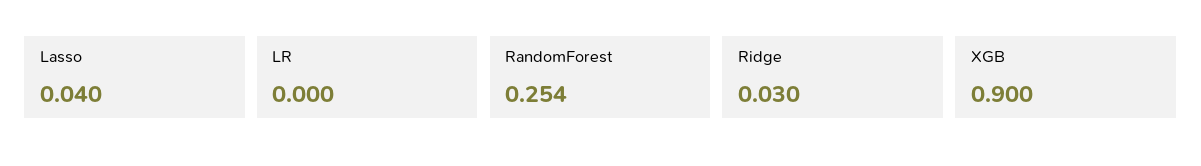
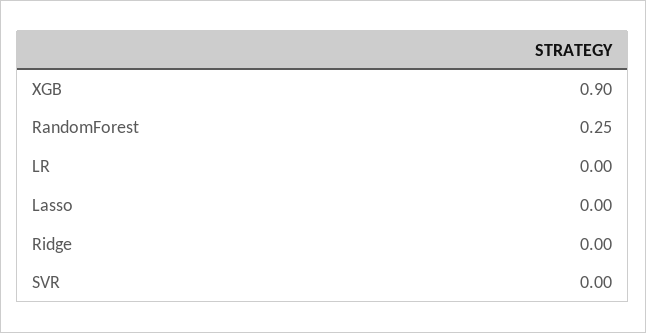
Lasso: 0.04 -> 0
Ridge: 0.03 -> 0
SVR: none -> 0

